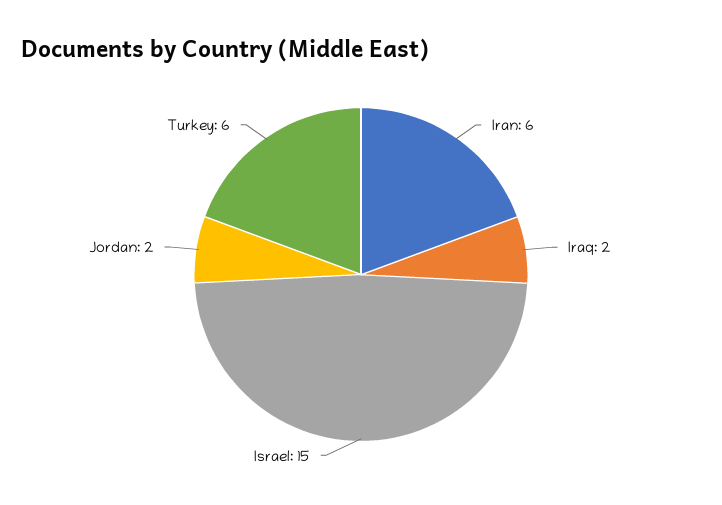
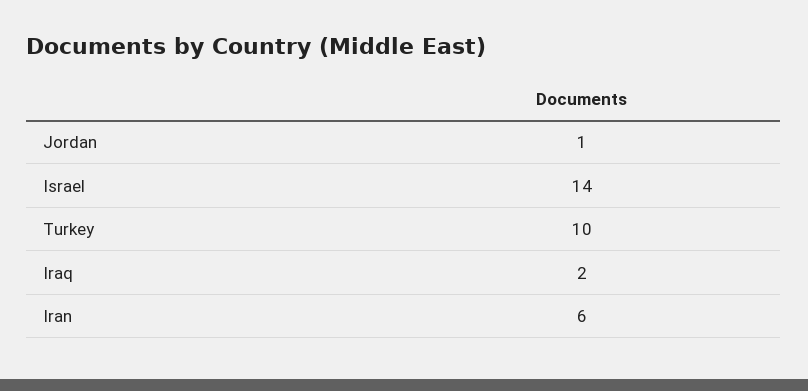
Israel: 15 -> 14
Jordan: 2 -> 1
Turkey: 6 -> 10

